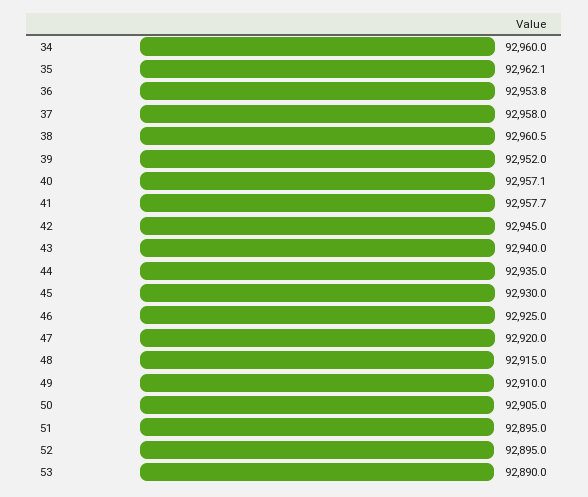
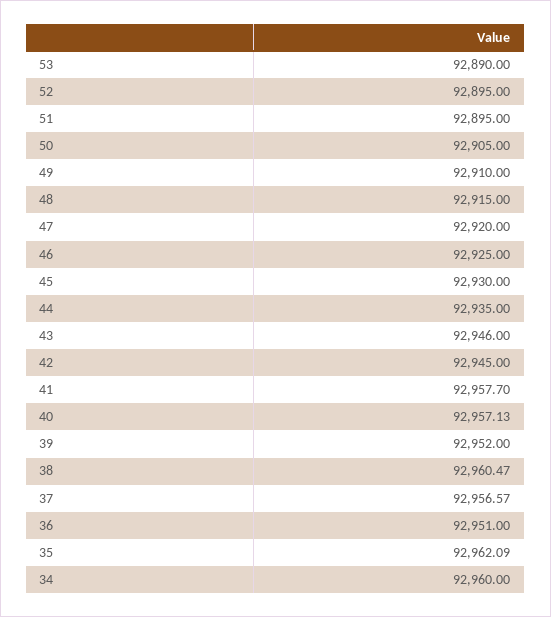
36: 92953.8 -> 92951
37: 92958 -> 92956.57
43: 92940 -> 92946

